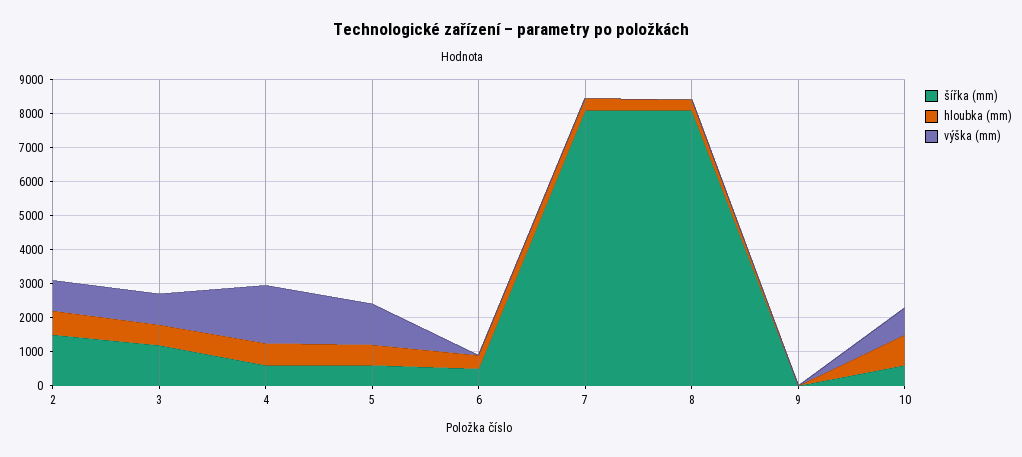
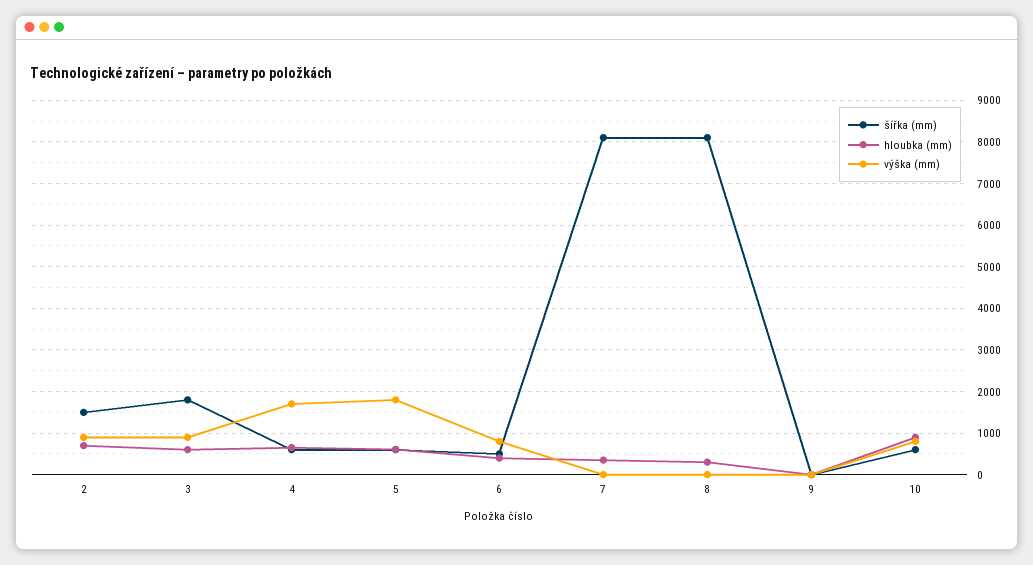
šířka (mm), 3: 1250 -> 1800
výška (mm), 5: 1250 -> 1800
výška (mm), 6: 0 -> 800

